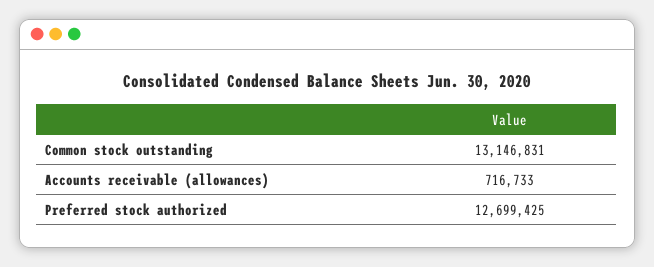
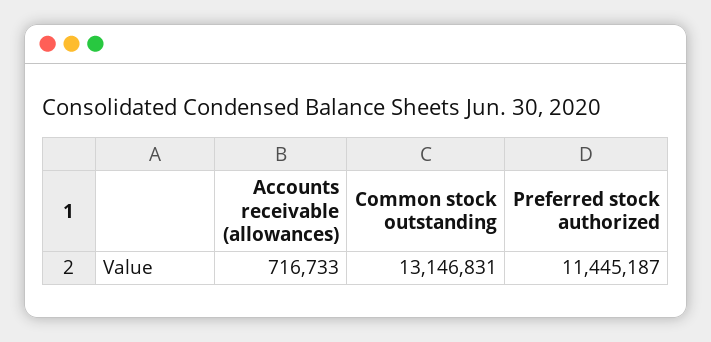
Preferred stock authorized: 12699425 -> 11445187

